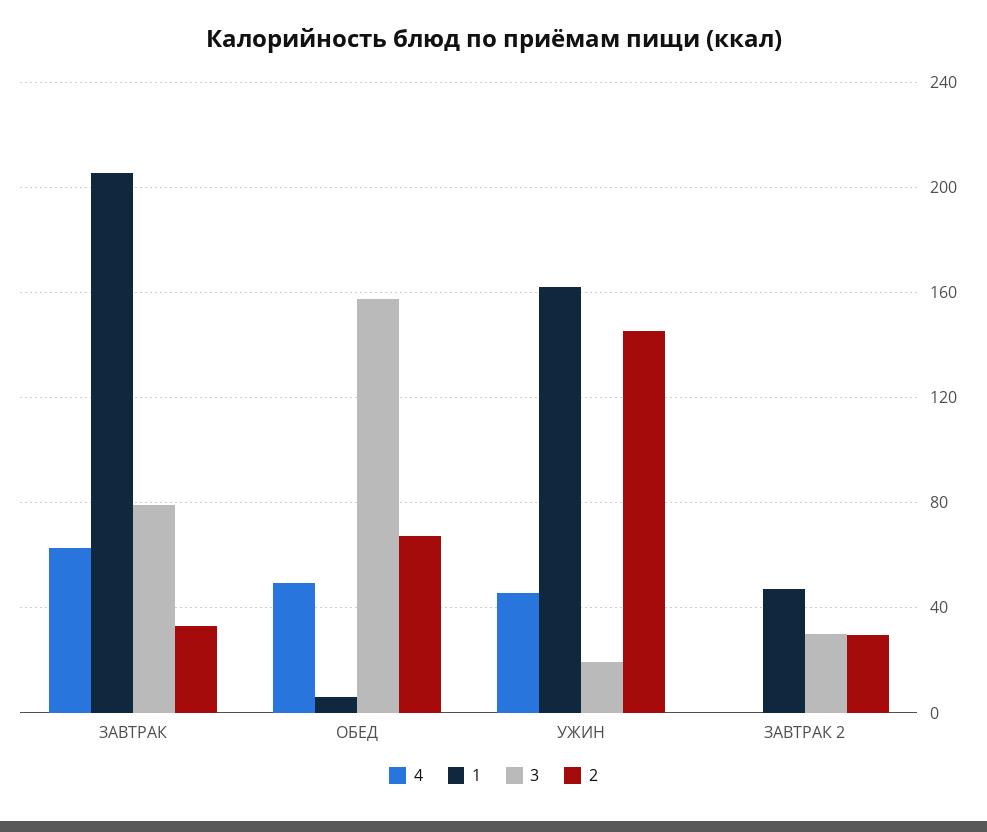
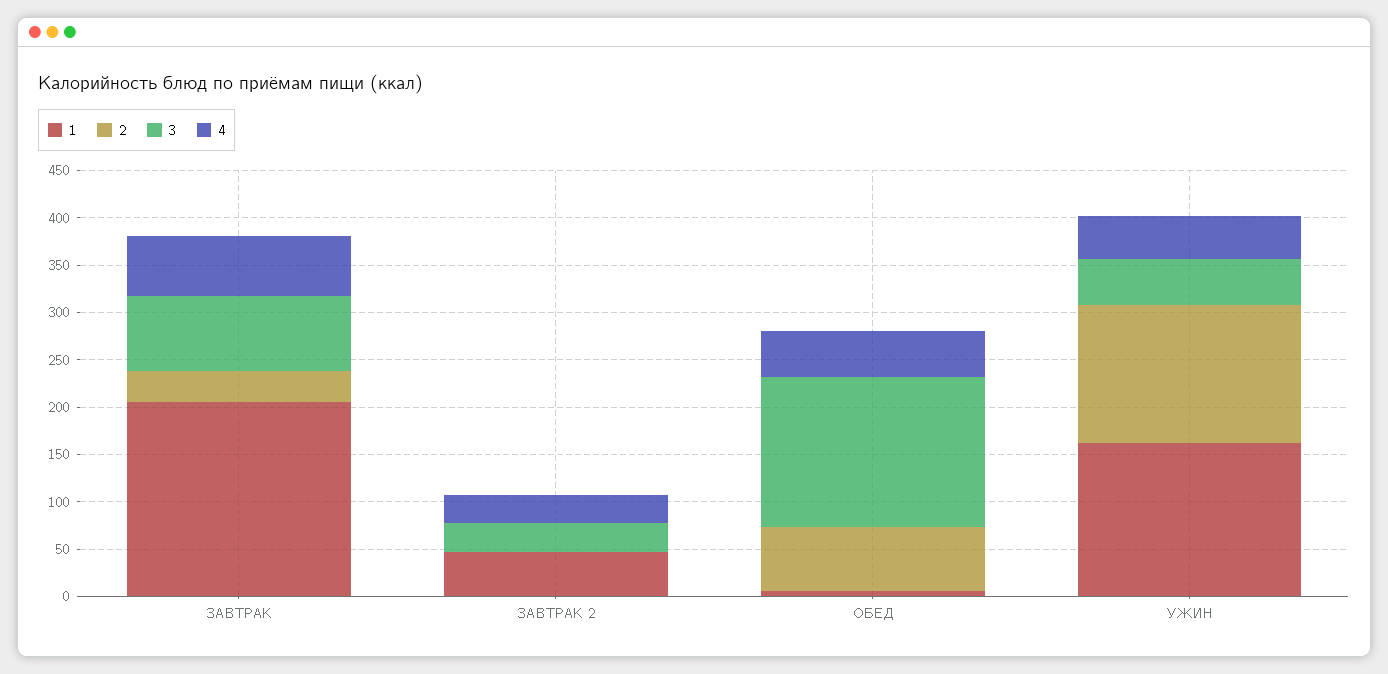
3, УЖИН: 20 -> 50
4, ЗАВТРАК 2: 0 -> 30
2, ЗАВТРАК 2: 30 -> 0

